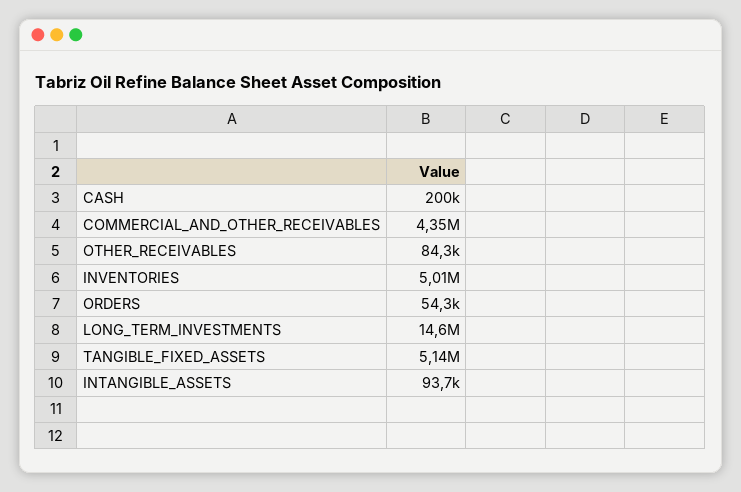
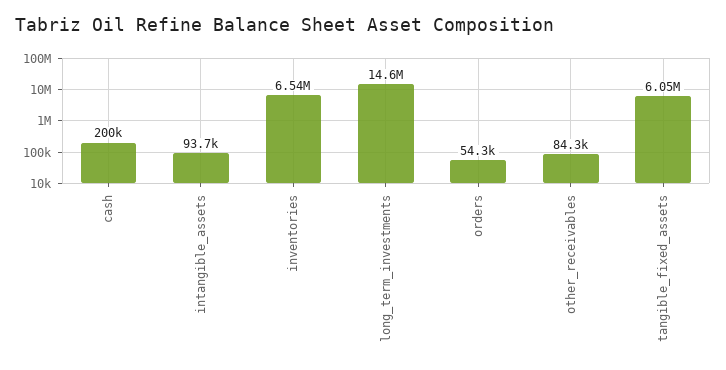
COMMERCIAL_AND_OTHER_RECEIVABLES: 4350000 -> none
INVENTORIES: 5010000 -> 6540000
TANGIBLE_FIXED_ASSETS: 5140000 -> 6050000

